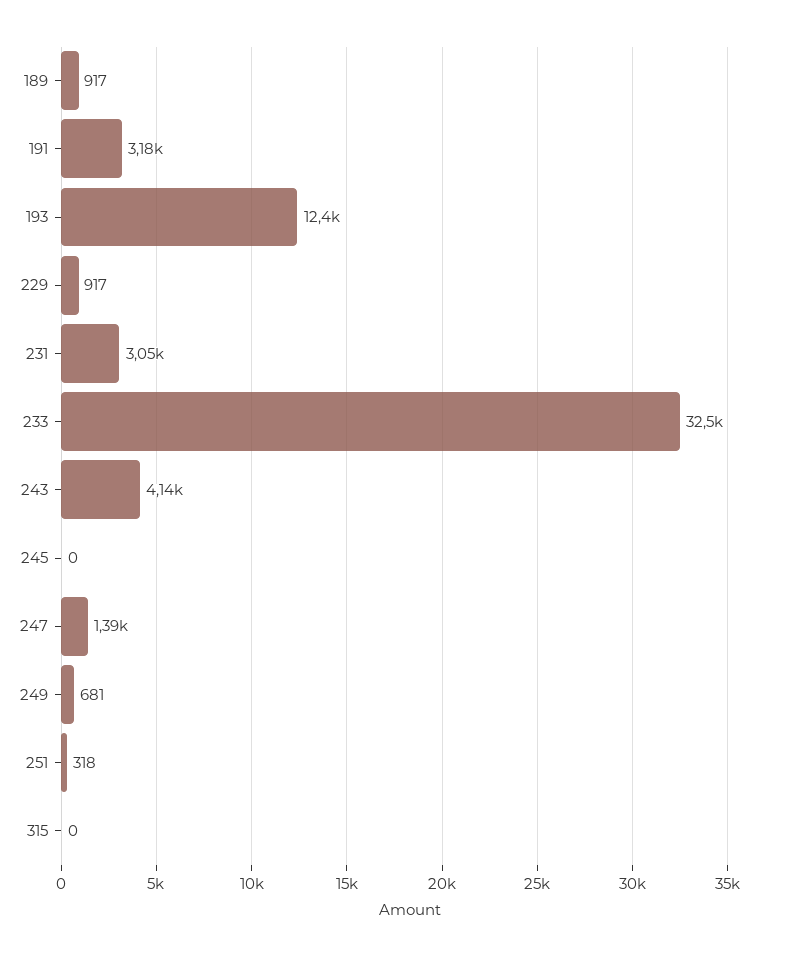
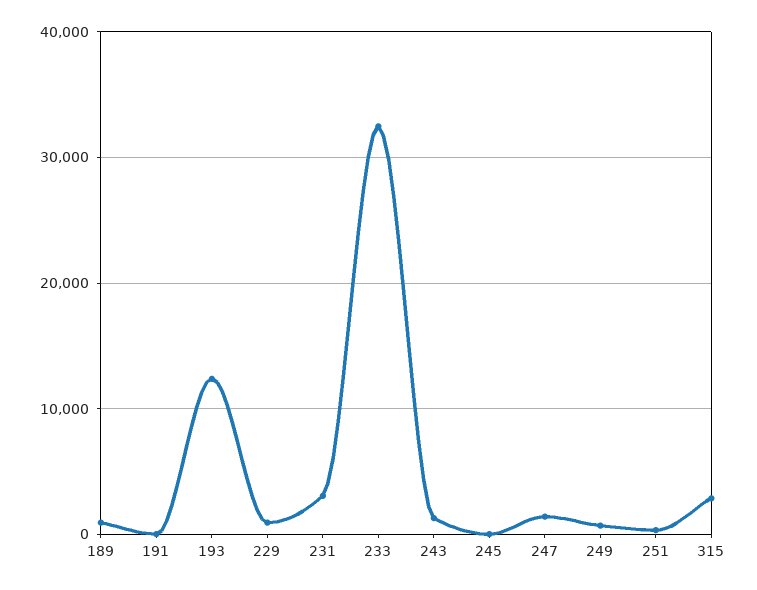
191: 3180 -> 0
243: 4140 -> 1000
315: 0 -> 3000

